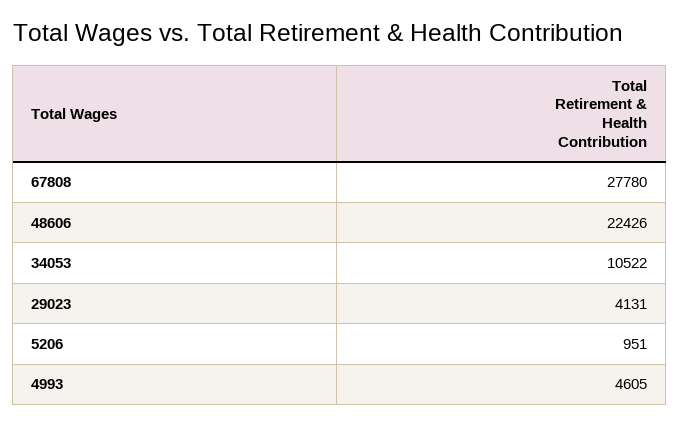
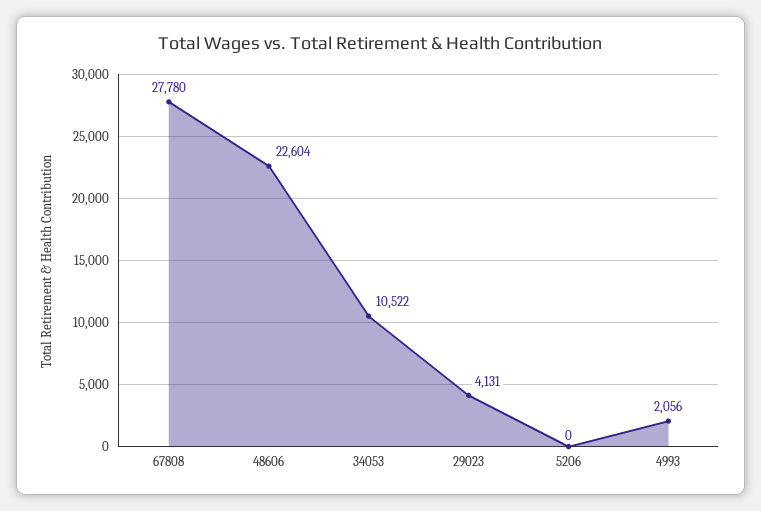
48606: 22426 -> 22604
5206: 951 -> 0
4993: 4605 -> 2056

